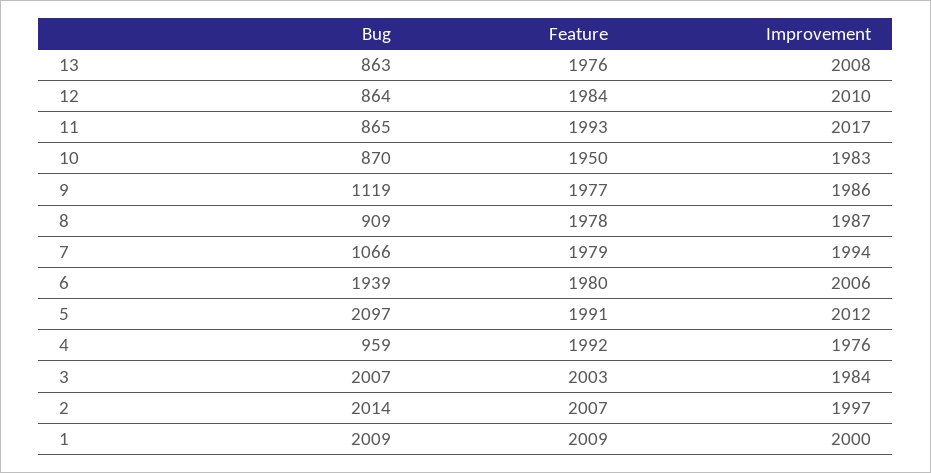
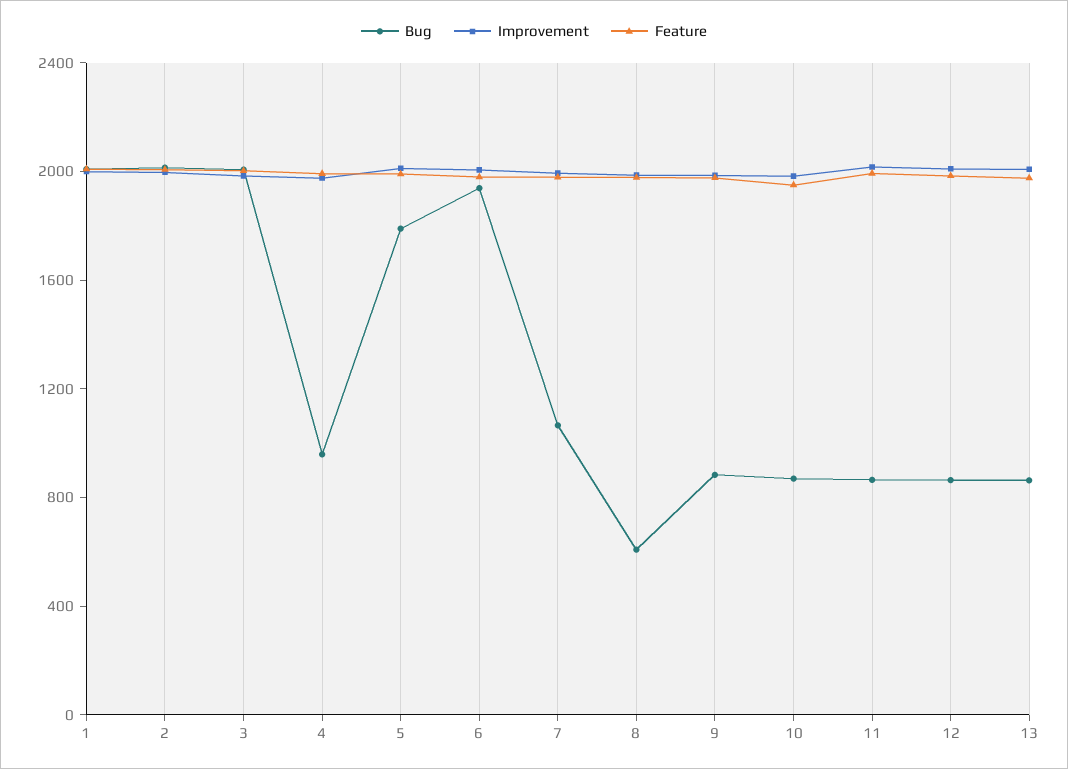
Bug, 9: 1119 -> 900
Bug, 8: 909 -> 600
Bug, 5: 2097 -> 1800

